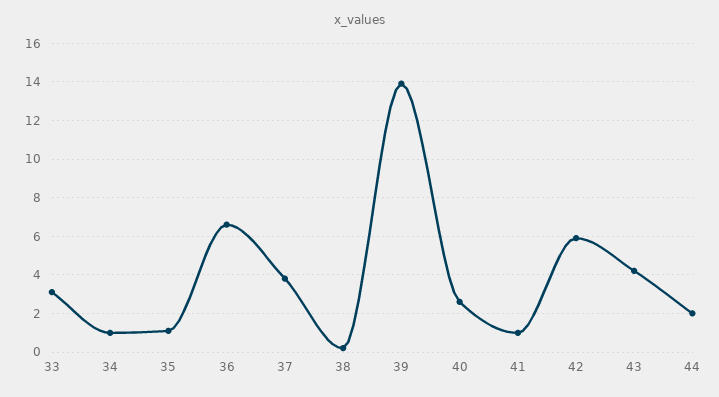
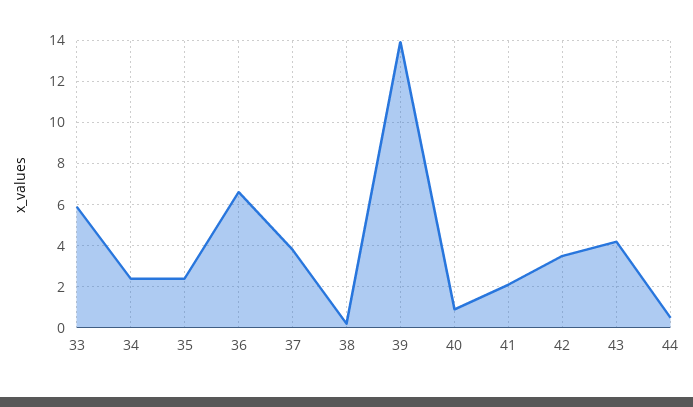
33: 3 -> 6
34: 1 -> 2.5
35: 1 -> 2.5
40: 2.5 -> 1
41: 1 -> 2
42: 6 -> 3.5
44: 2 -> 0.5

